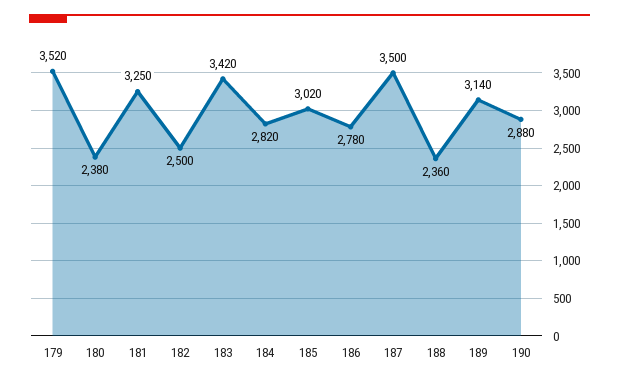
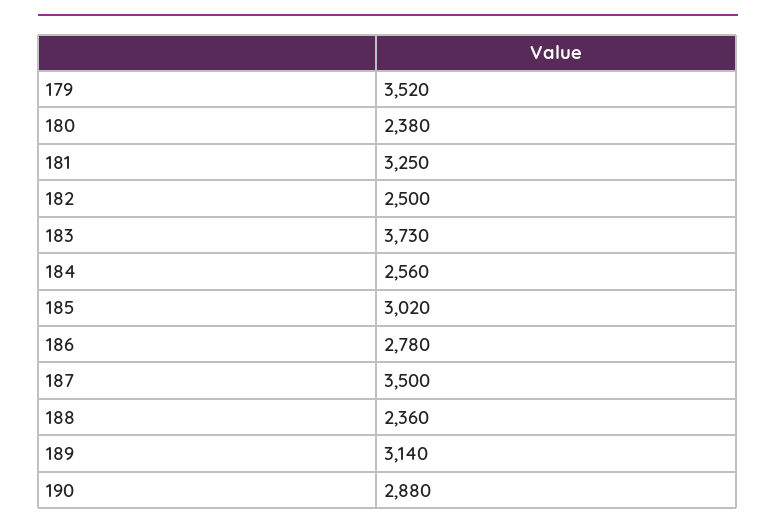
183: 3420 -> 3730
184: 2820 -> 2560

